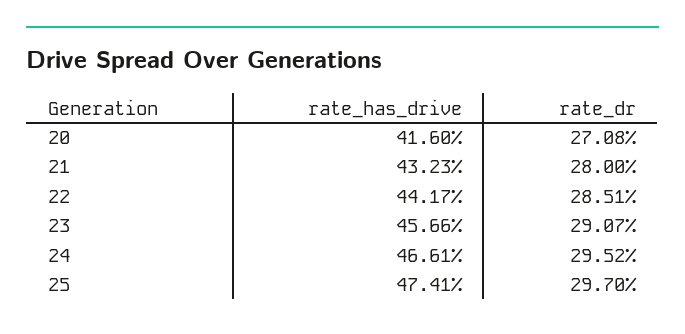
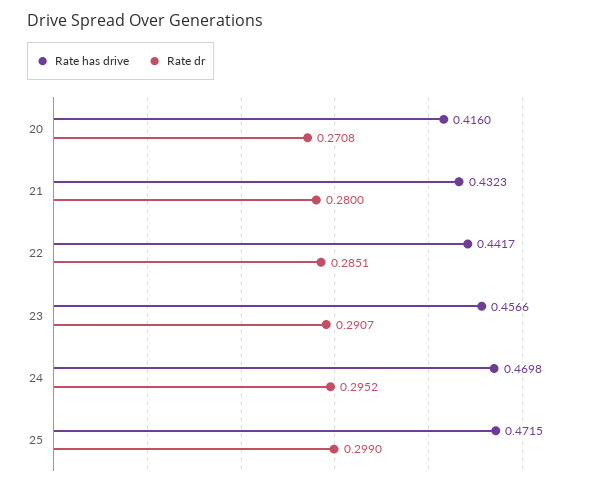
rate_has_drive, 24: 0.4661 -> 0.4698
rate_has_drive, 25: 0.4741 -> 0.4715
rate_dr, 25: 0.297 -> 0.299

